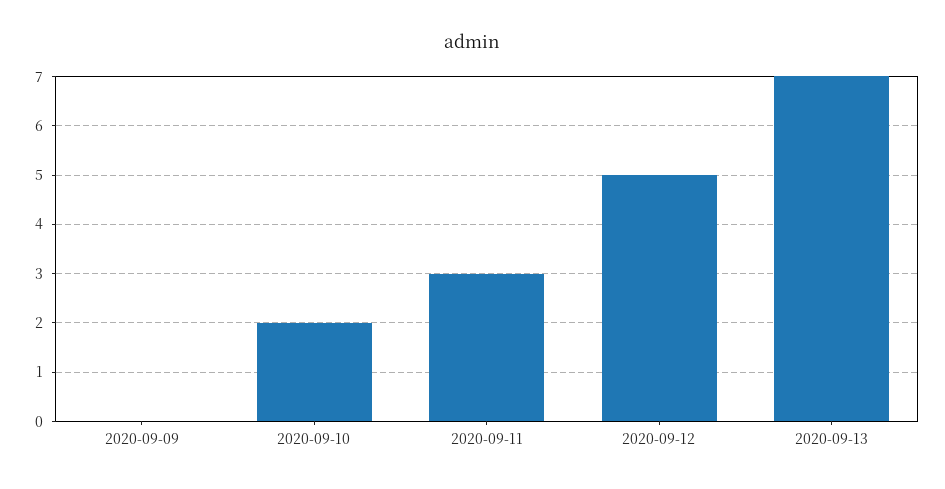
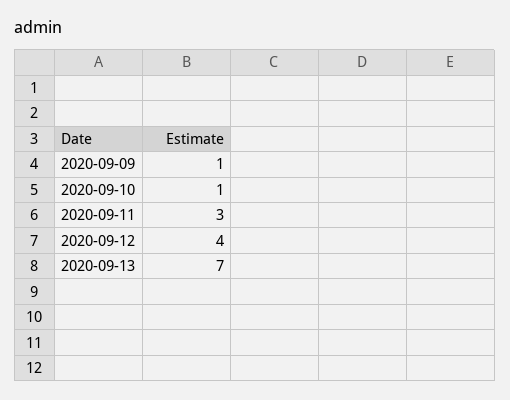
2020-09-09: 0 -> 1
2020-09-10: 2 -> 1
2020-09-12: 5 -> 4

